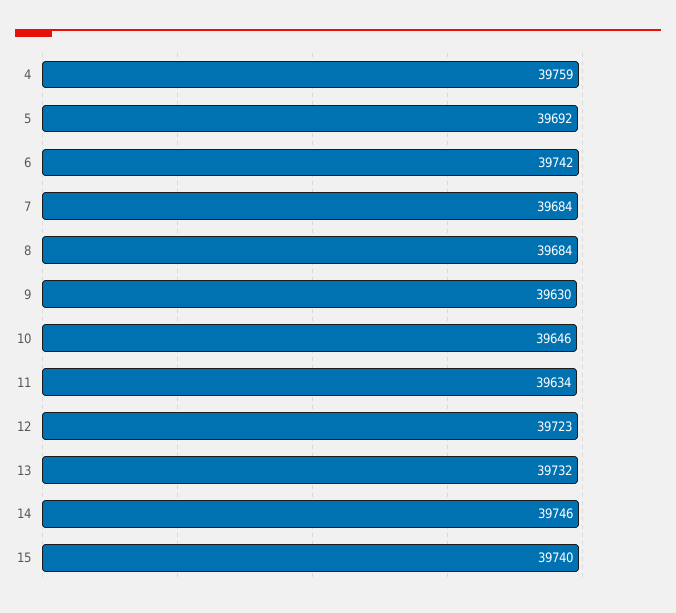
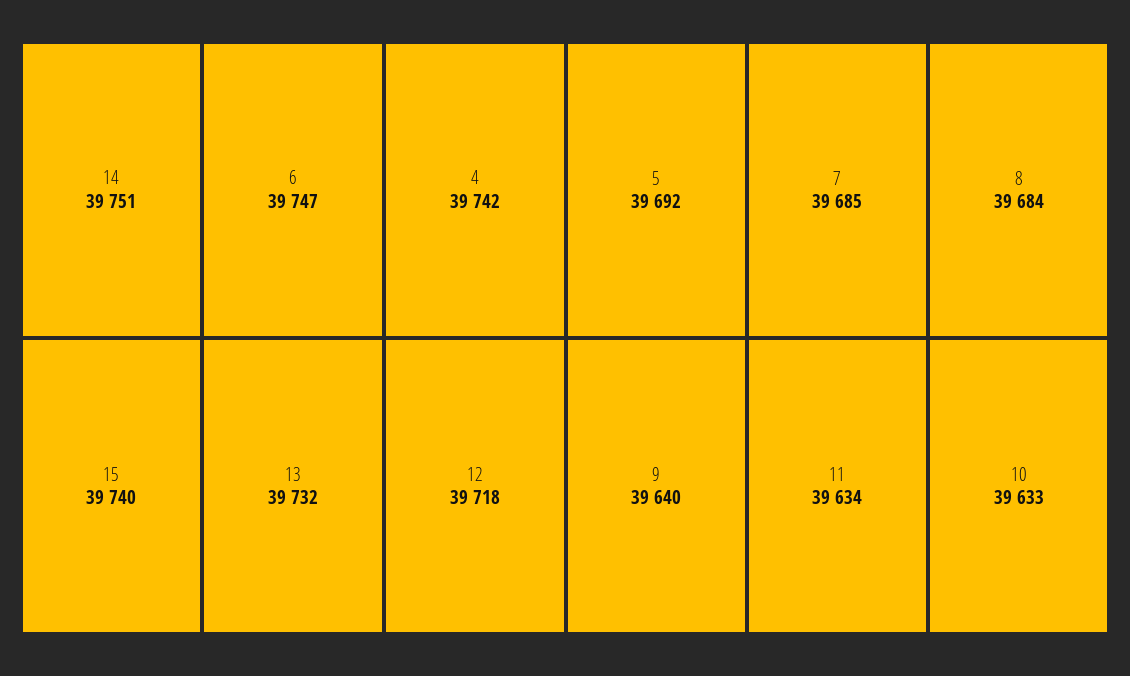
4: 39759 -> 39742
6: 39742 -> 39747
7: 39684 -> 39685
9: 39630 -> 39640
10: 39646 -> 39633
12: 39723 -> 39718
14: 39746 -> 39751

